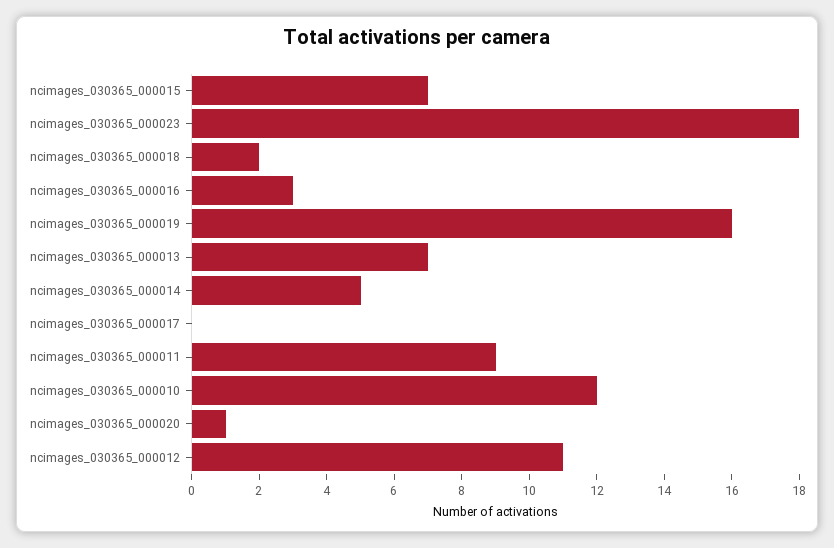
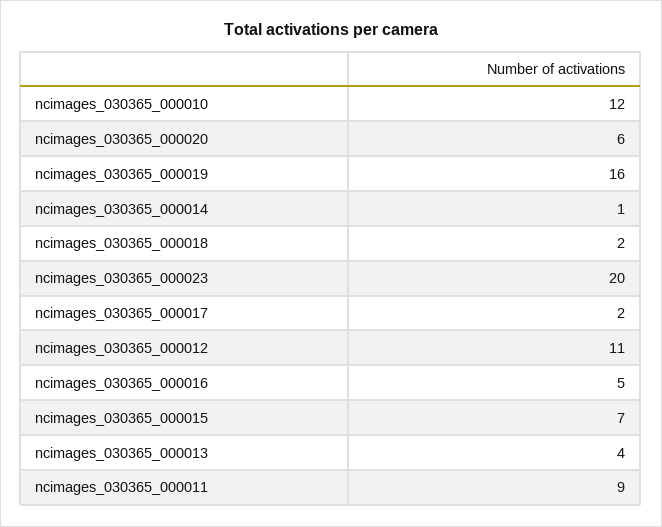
ncimages_030365_000023: 18 -> 20
ncimages_030365_000016: 3 -> 5
ncimages_030365_000013: 7 -> 4
ncimages_030365_000014: 5 -> 1
ncimages_030365_000017: 0 -> 2
ncimages_030365_000020: 1 -> 6

